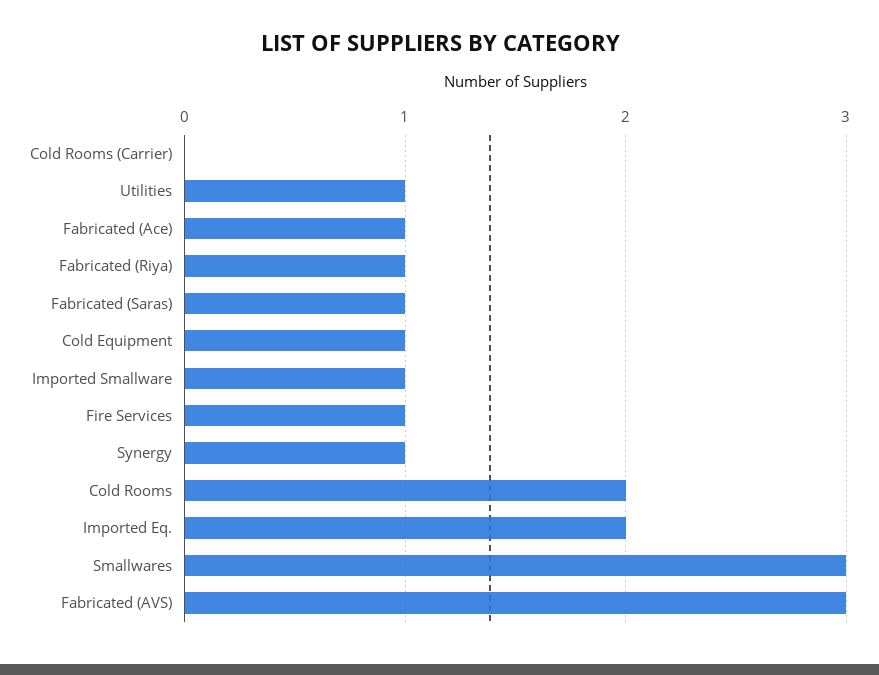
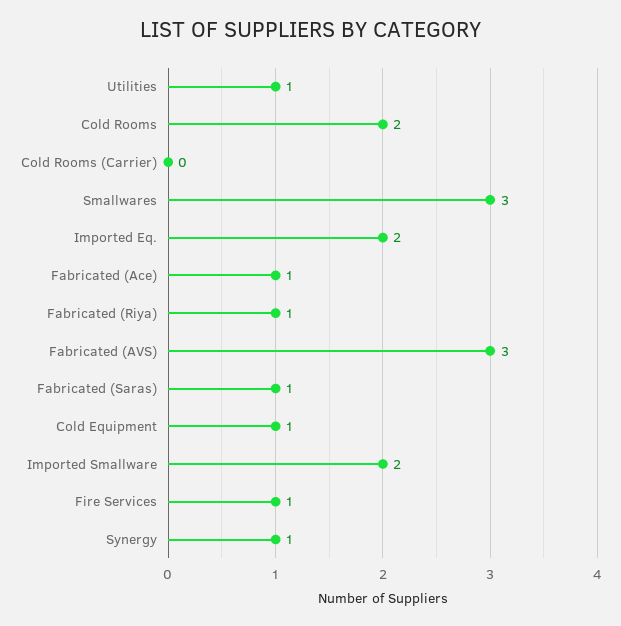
Imported Smallware: 1 -> 2

